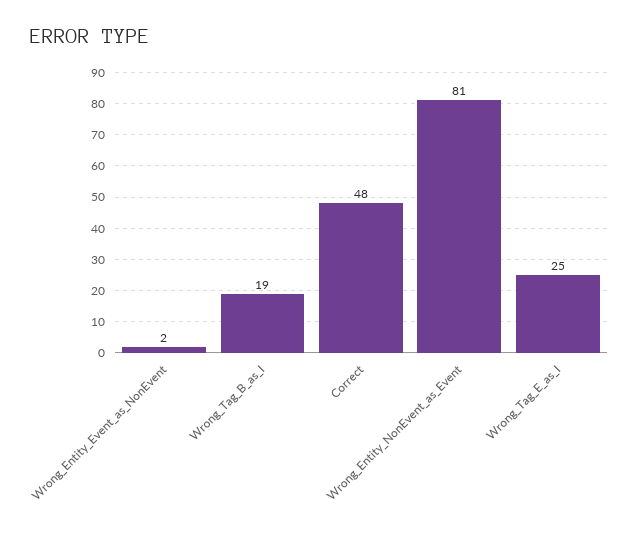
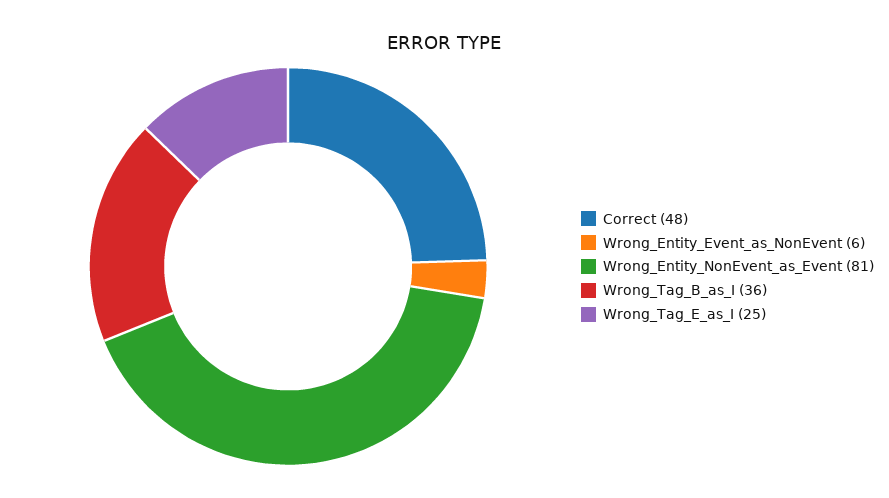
Wrong_Entity_Event_as_NonEvent: 2 -> 6
Wrong_Tag_B_as_I: 19 -> 36

